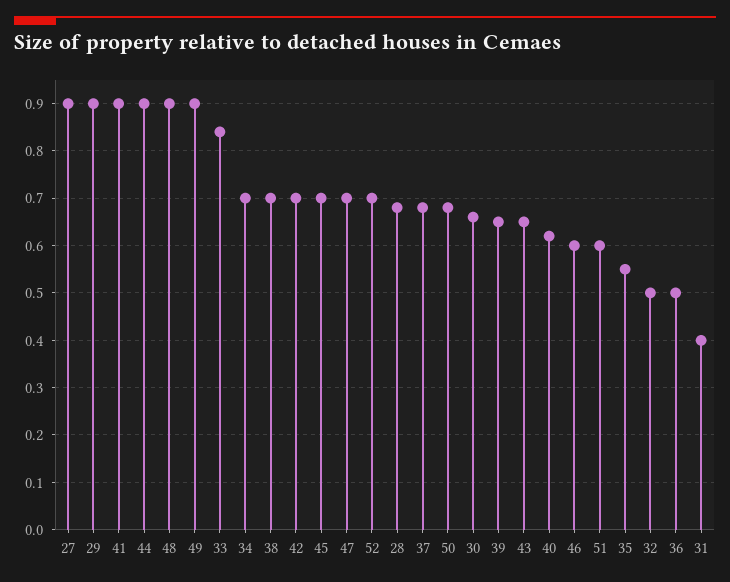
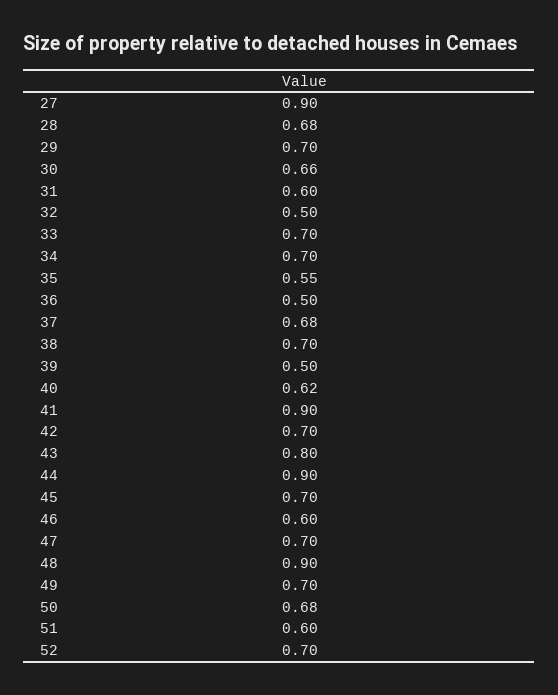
29: 0.9 -> 0.7
49: 0.9 -> 0.7
33: 0.85 -> 0.7
39: 0.65 -> 0.5
43: 0.65 -> 0.8
31: 0.4 -> 0.6

